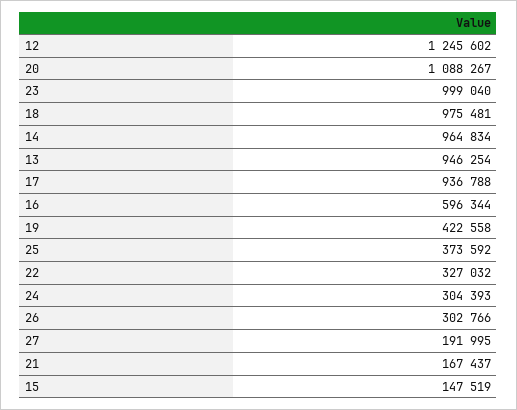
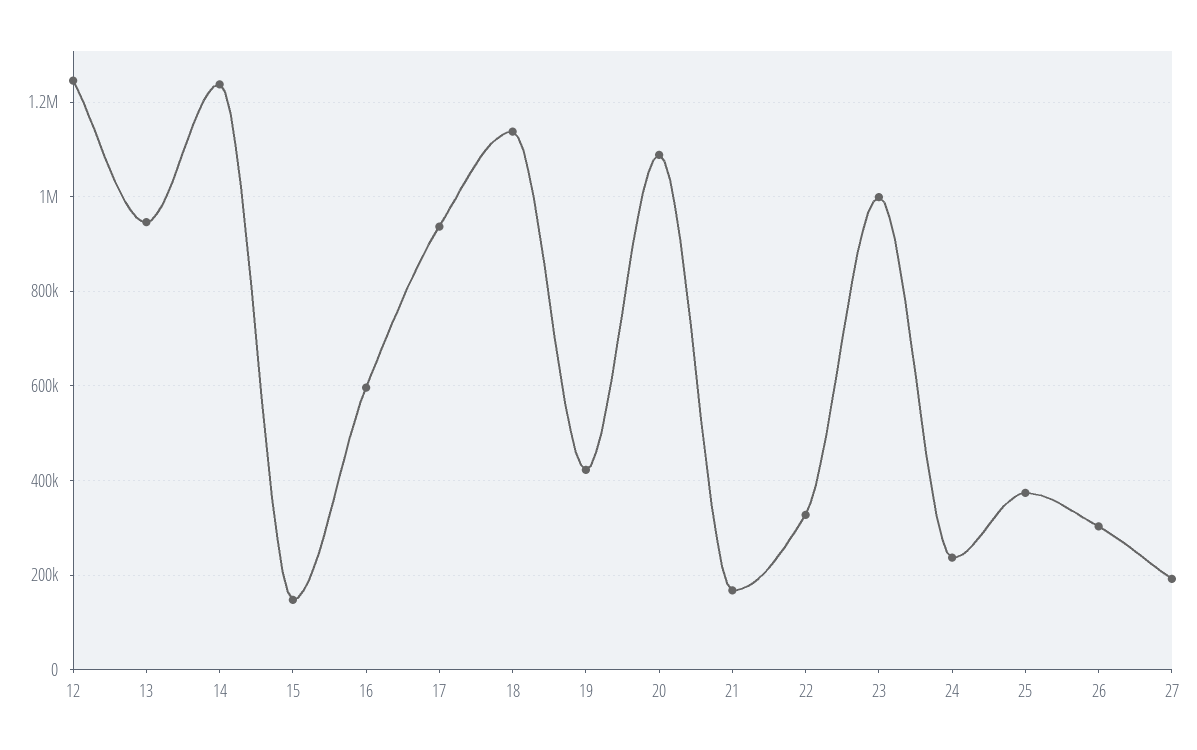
18: 975481 -> 1140000
14: 964834 -> 1240000
24: 304393 -> 240000

